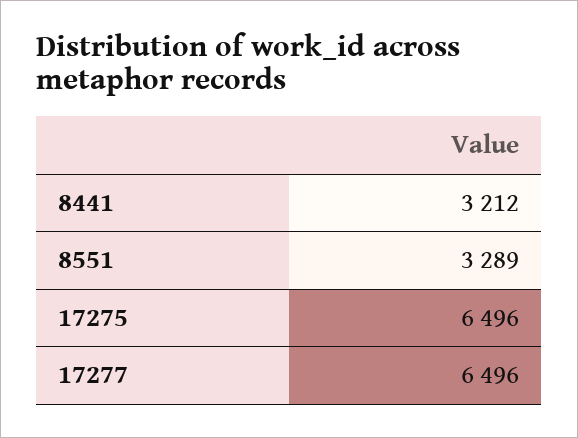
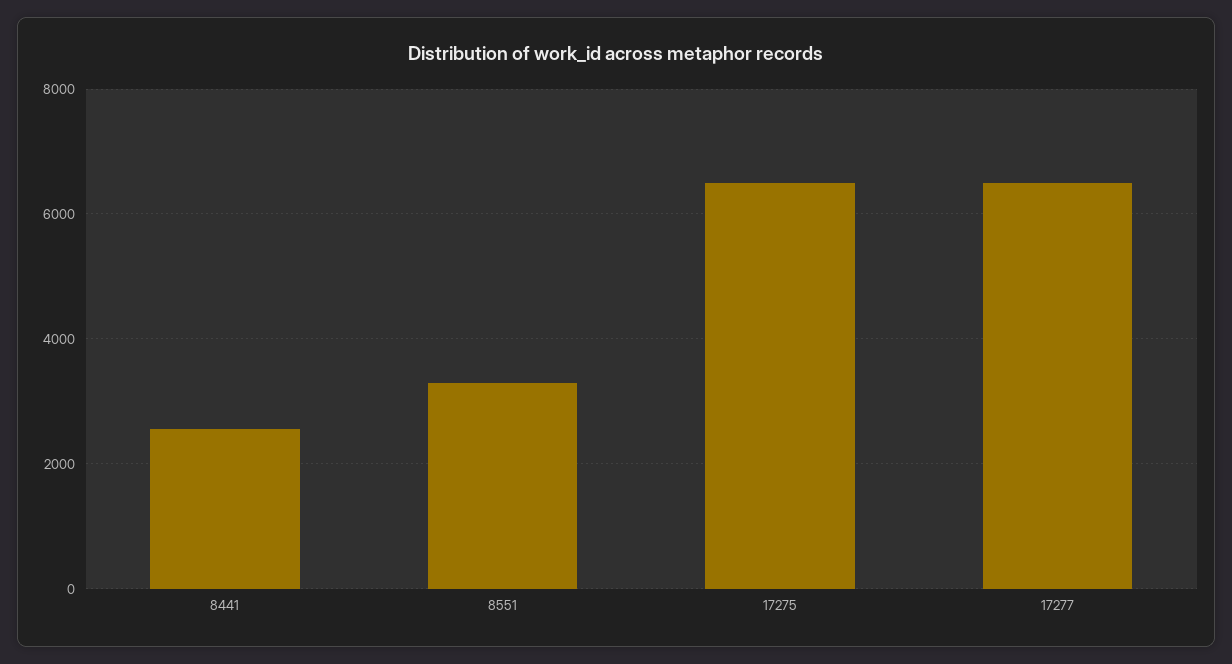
8441: 3212 -> 2600

